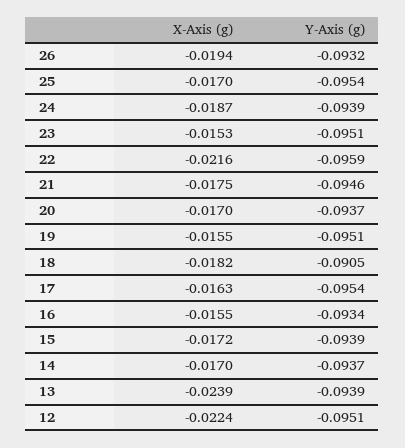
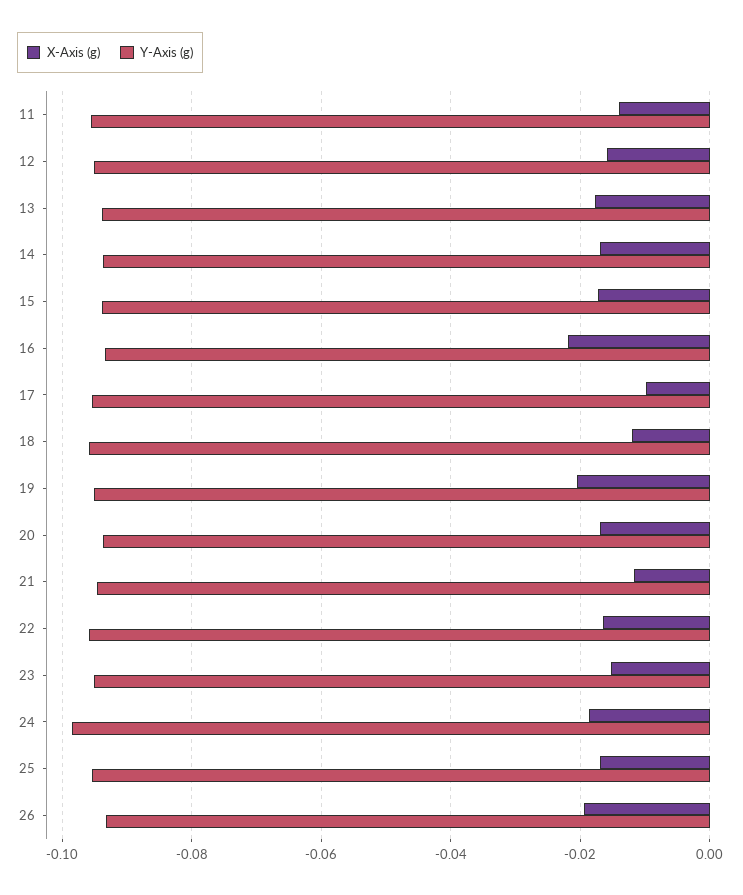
Y-Axis (g), 24: -0.0939 -> -0.098
X-Axis (g), 22: -0.0216 -> -0.016
X-Axis (g), 21: -0.0175 -> -0.012
X-Axis (g), 19: -0.0155 -> -0.02
X-Axis (g), 18: -0.0182 -> -0.012
Y-Axis (g), 18: -0.0905 -> -0.096
X-Axis (g), 17: -0.0163 -> -0.01
X-Axis (g), 16: -0.0155 -> -0.022
X-Axis (g), 13: -0.0239 -> -0.018
X-Axis (g), 12: -0.0224 -> -0.016
X-Axis (g), 11: none -> -0.014
Y-Axis (g), 11: none -> -0.096

